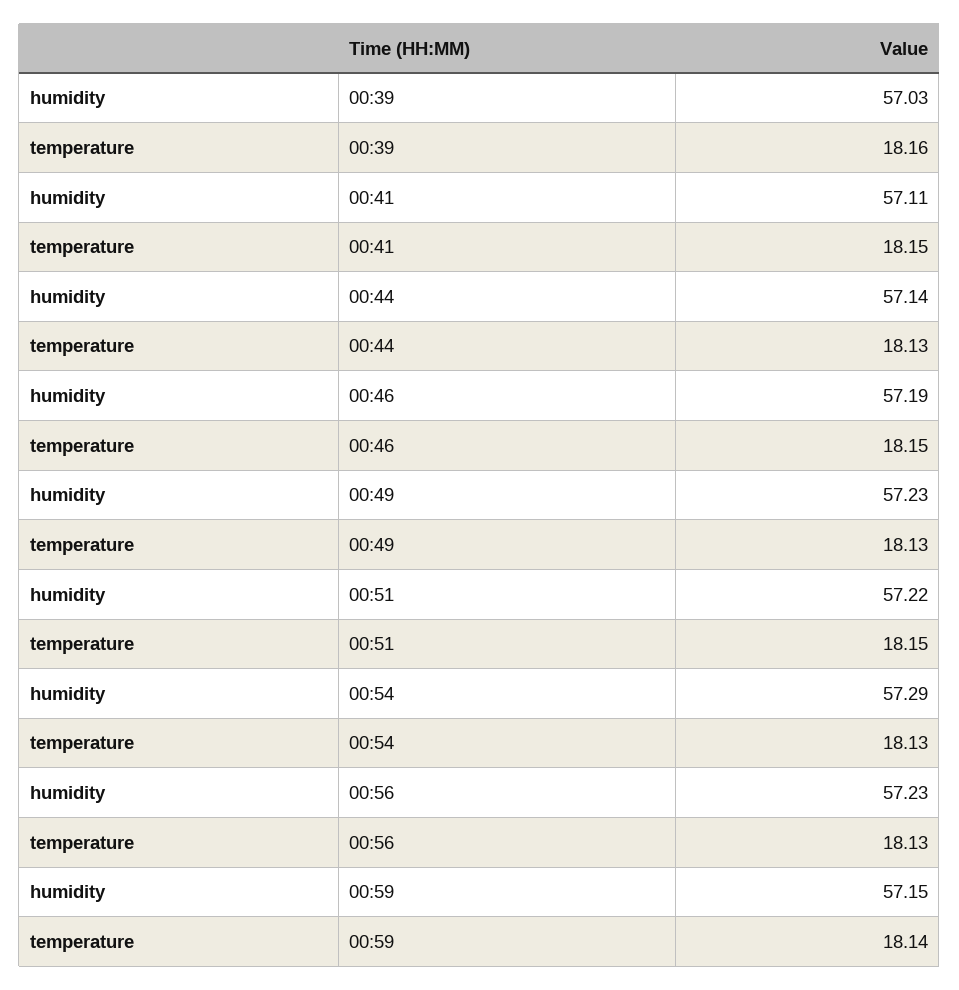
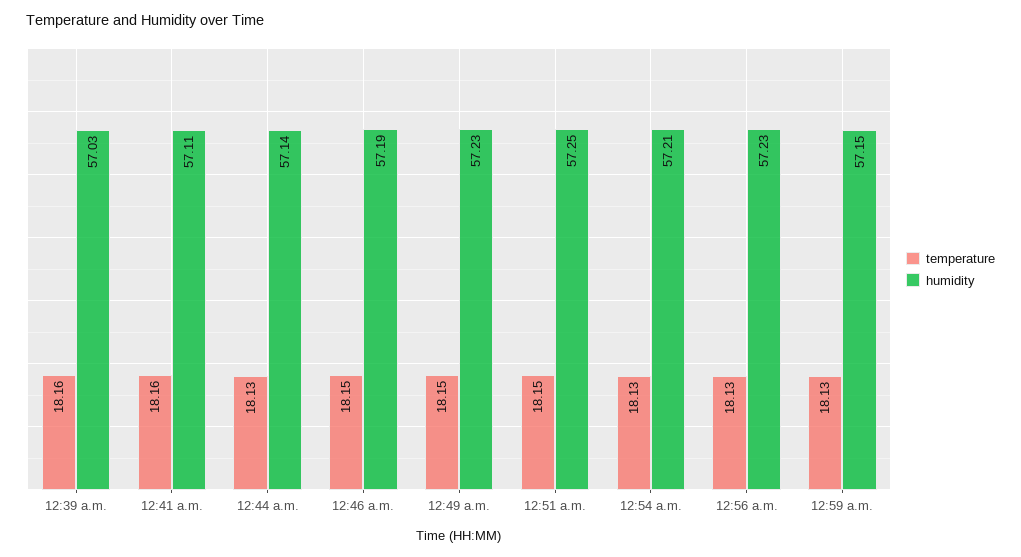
temperature, 00:41: 18.15 -> 18.16
temperature, 00:49: 18.13 -> 18.15
humidity, 00:51: 57.22 -> 57.25
humidity, 00:54: 57.29 -> 57.21
temperature, 00:59: 18.14 -> 18.13

